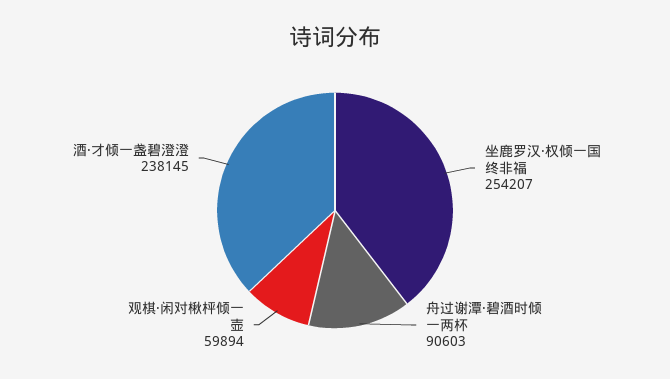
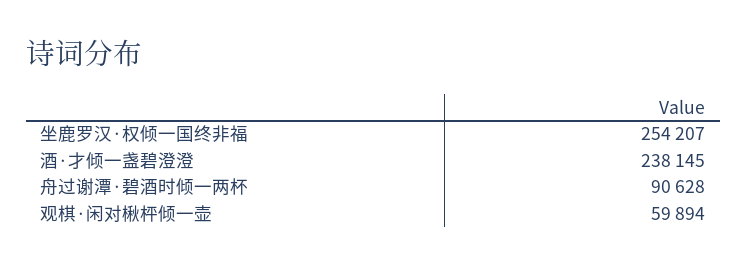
舟过谢潭·碧酒时倾一两杯: 90603 -> 90628

